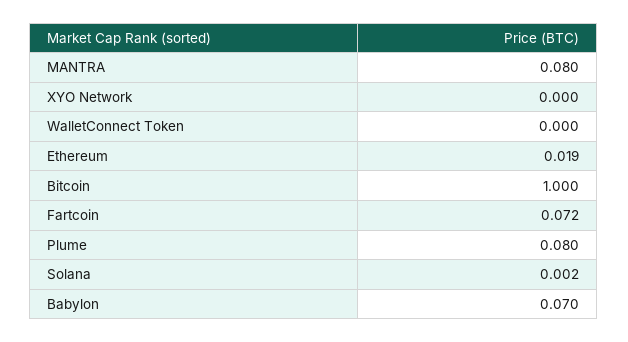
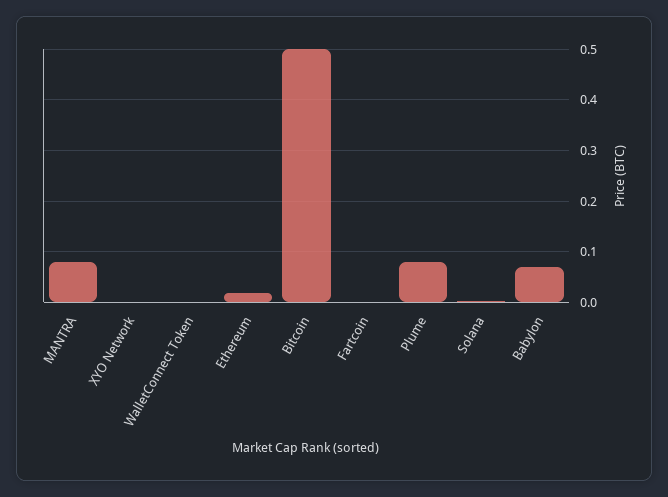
Bitcoin: 1 -> 0.5
Fartcoin: 0.072 -> 0

